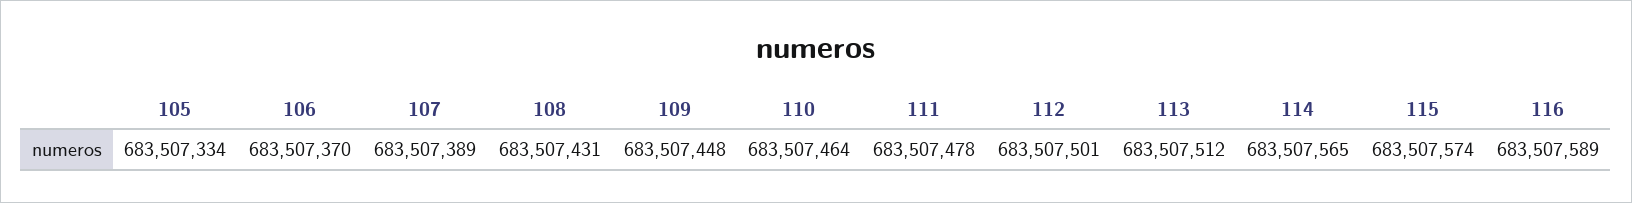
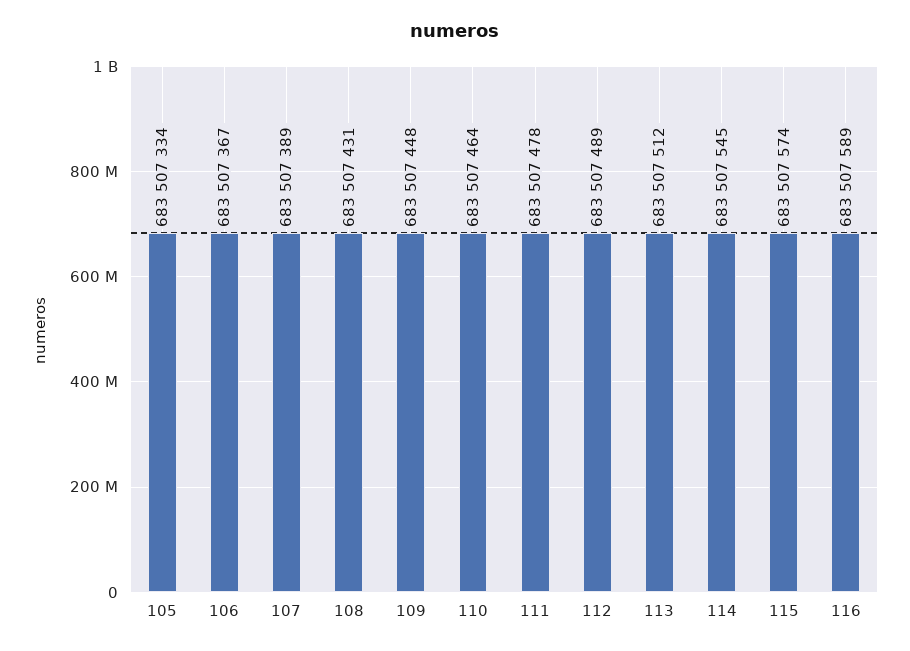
106: 683507370 -> 683507367
112: 683507501 -> 683507489
114: 683507565 -> 683507545

